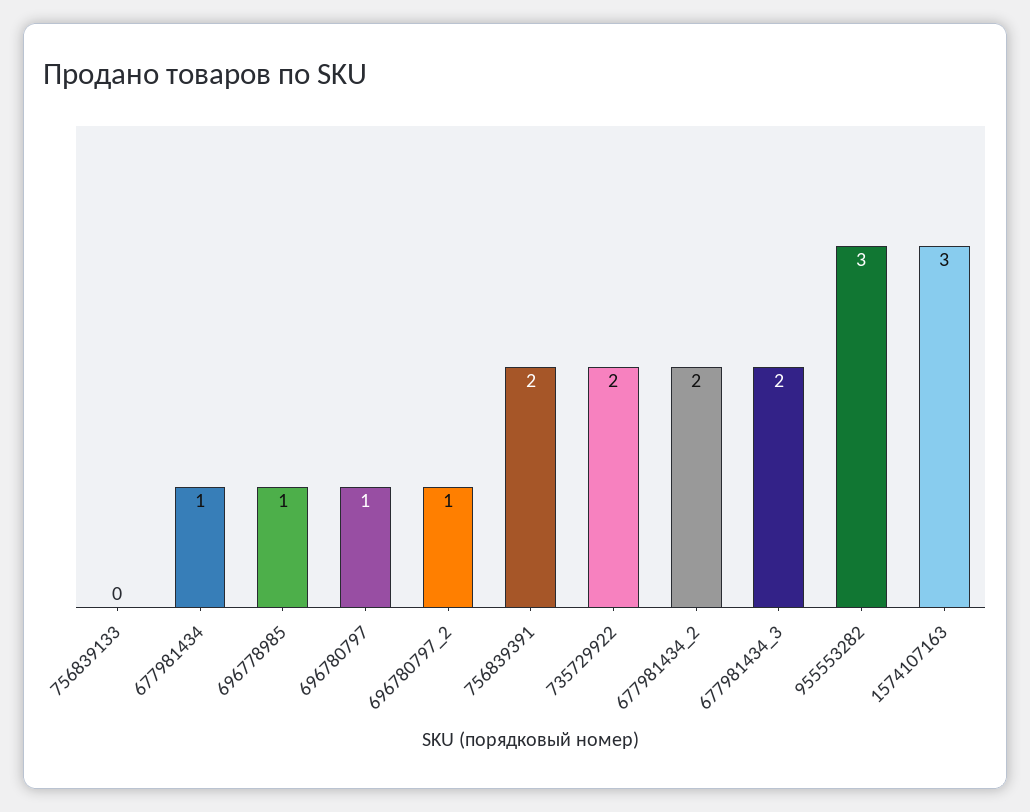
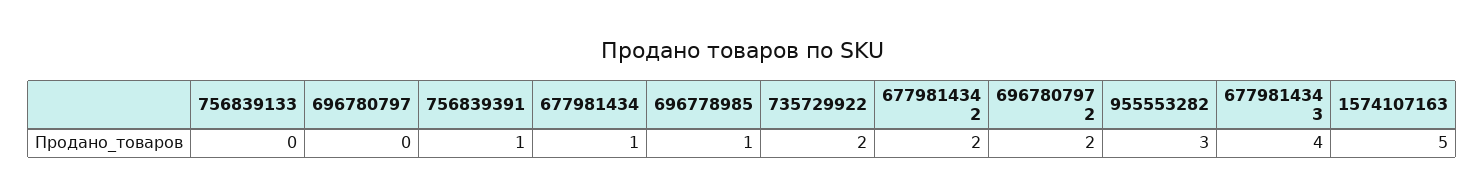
696780797: 1 -> 0
696780797_2: 1 -> 2
756839391: 2 -> 1
677981434_3: 2 -> 4
1574107163: 3 -> 5

